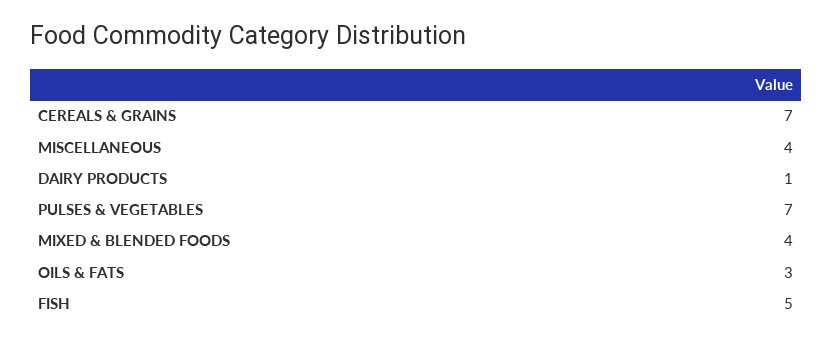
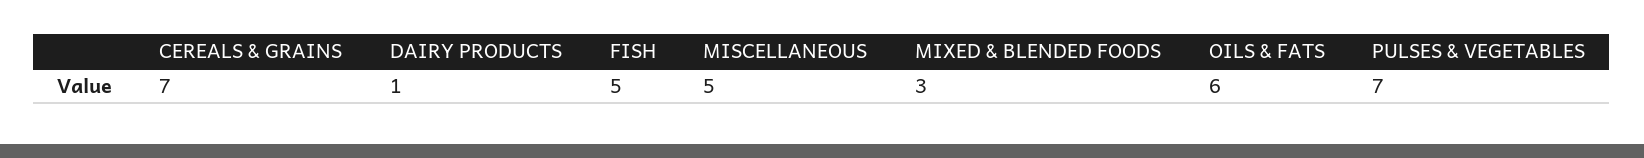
MISCELLANEOUS: 4 -> 5
MIXED & BLENDED FOODS: 4 -> 3
OILS & FATS: 3 -> 6

